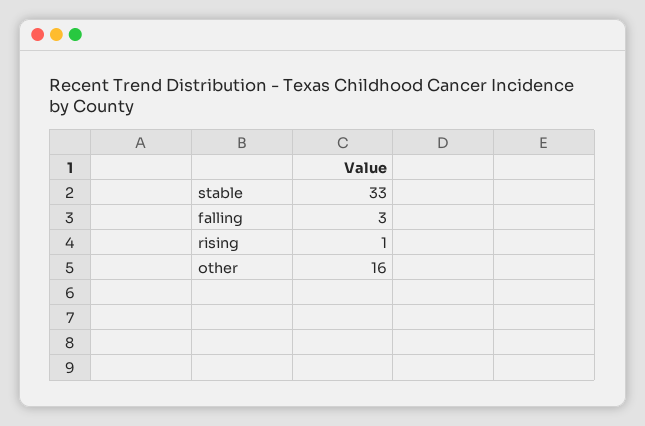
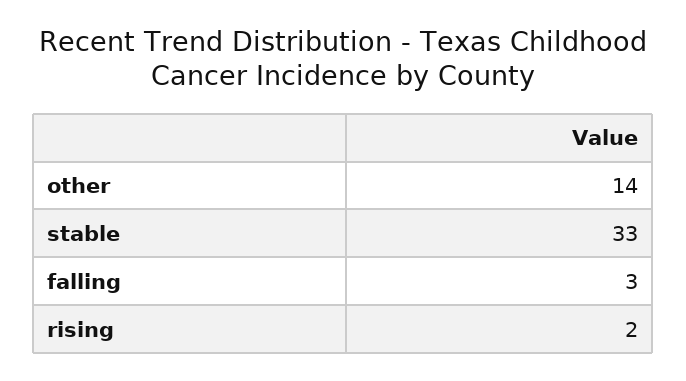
rising: 1 -> 2
other: 16 -> 14

